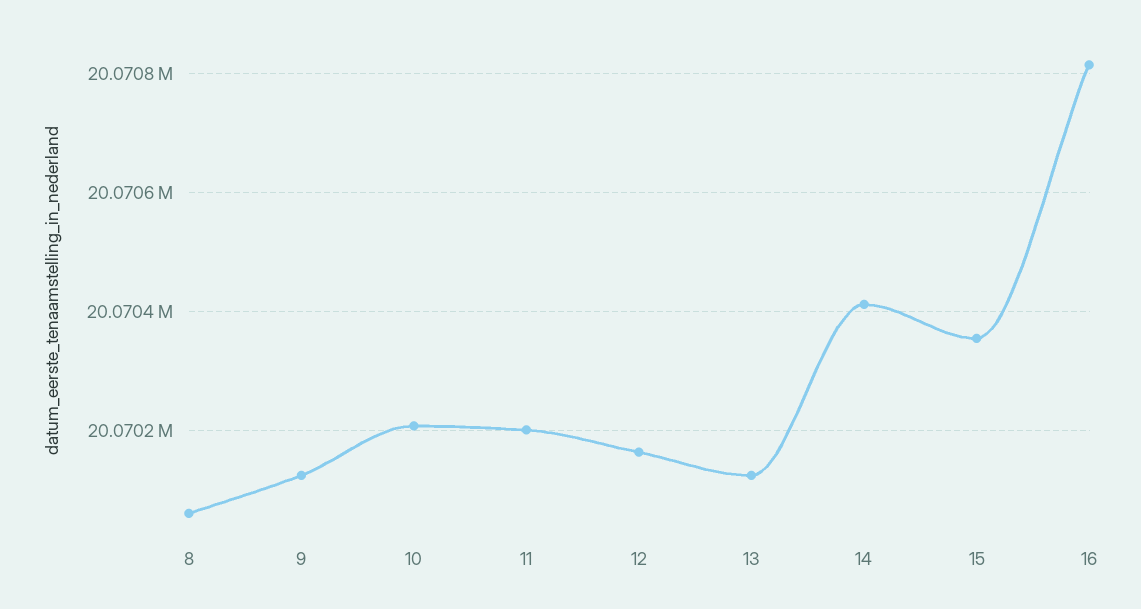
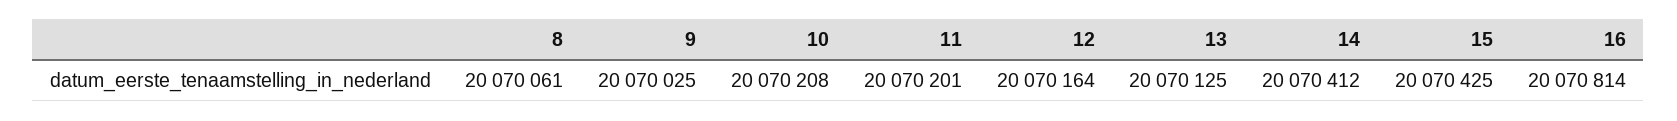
9: 20070120 -> 20070025
15: 20070360 -> 20070425

